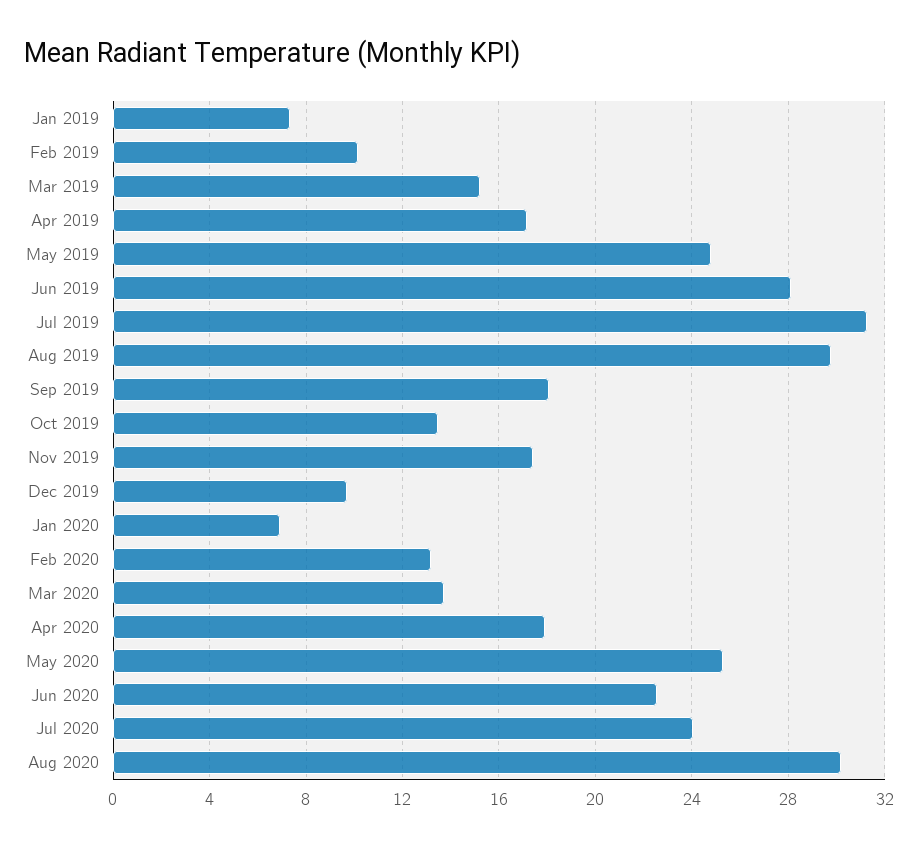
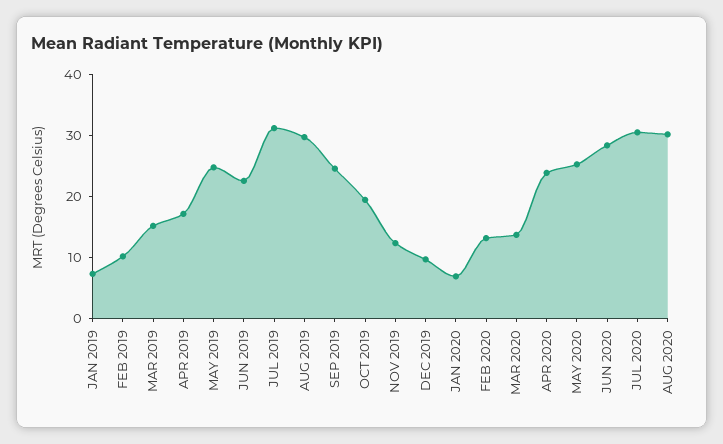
Jun 2019: 28 -> 22
Sep 2019: 18 -> 24
Oct 2019: 13.5 -> 20
Nov 2019: 17.5 -> 12
Apr 2020: 18 -> 24
Jun 2020: 22.5 -> 28
Jul 2020: 24 -> 30

